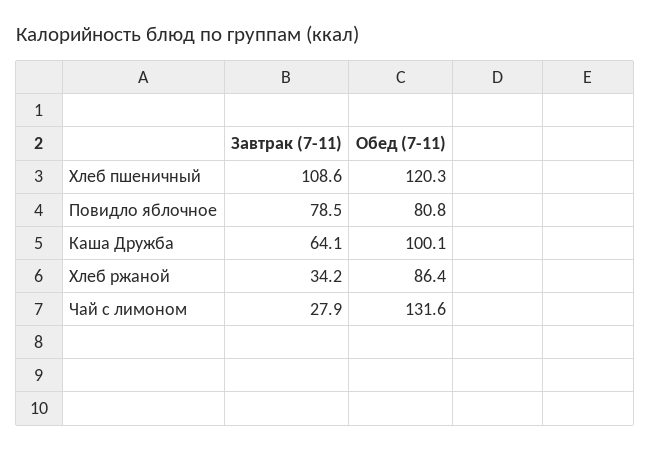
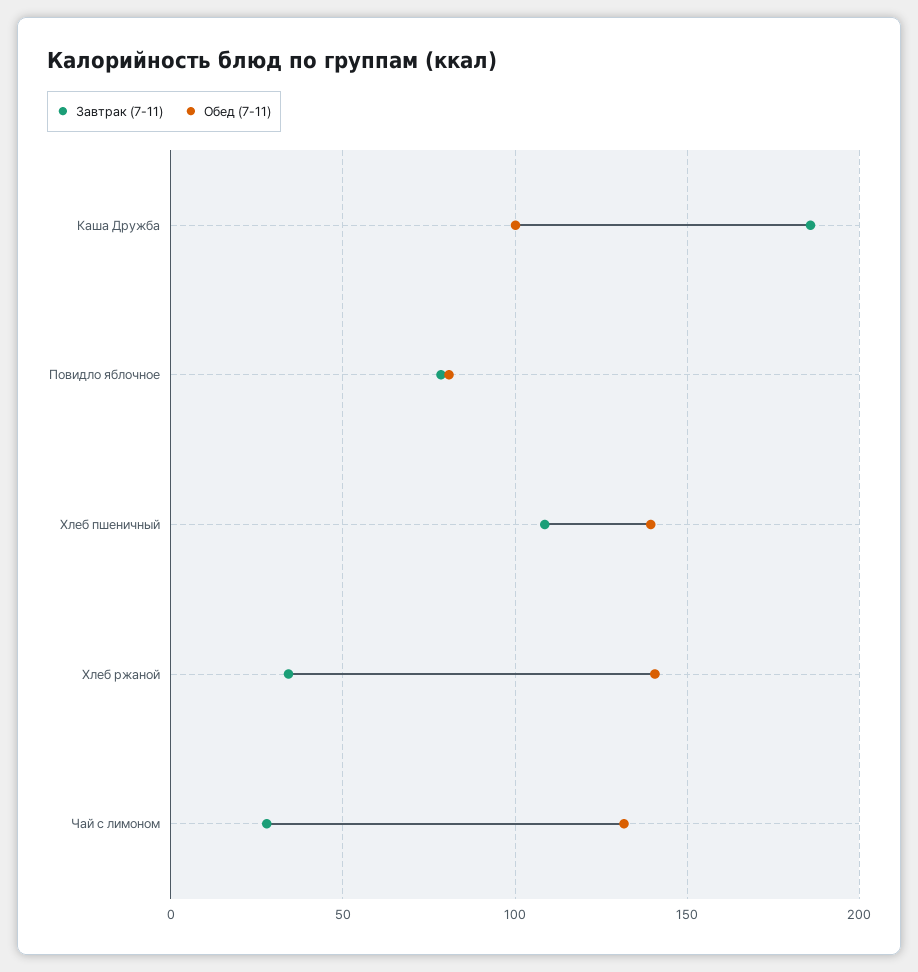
Обед (7-11), Хлеб пшеничный: 120.3 -> 140
Завтрак (7-11), Каша Дружба: 64.1 -> 185
Обед (7-11), Хлеб ржаной: 86.4 -> 140

